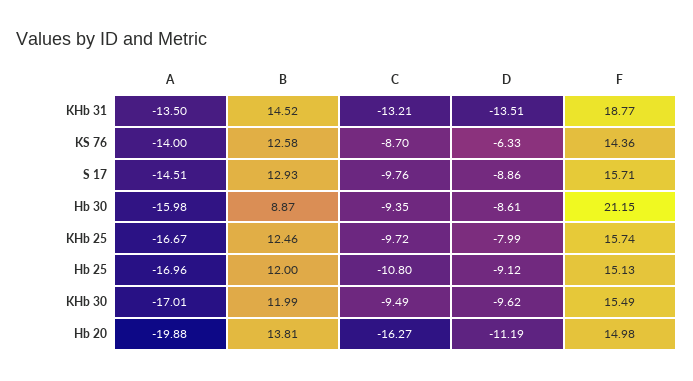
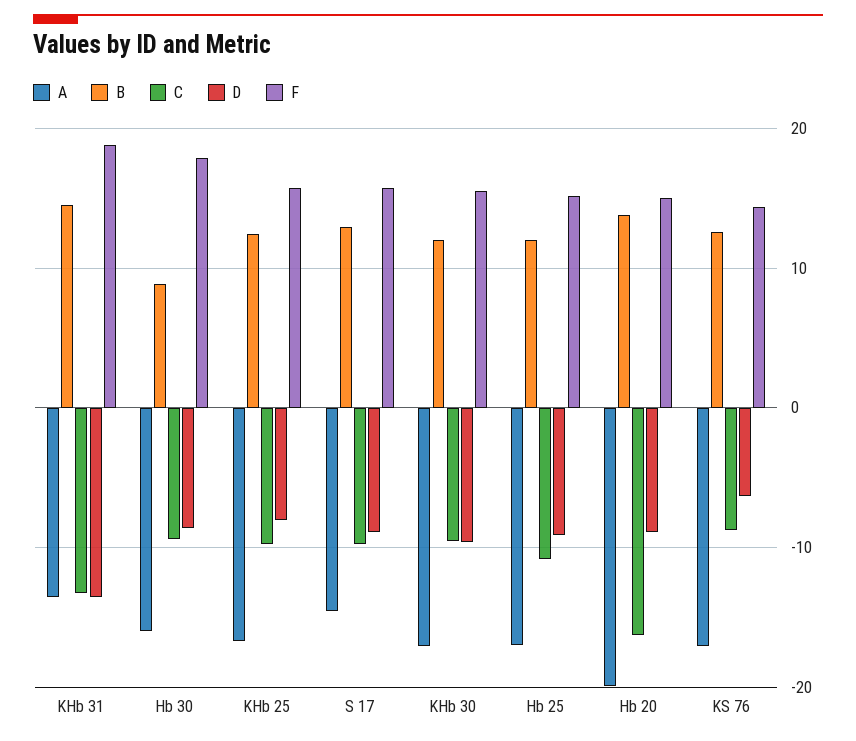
A, KS 76: -14 -> -17
F, Hb 30: 21.15 -> 18
D, Hb 20: -11.19 -> -9

